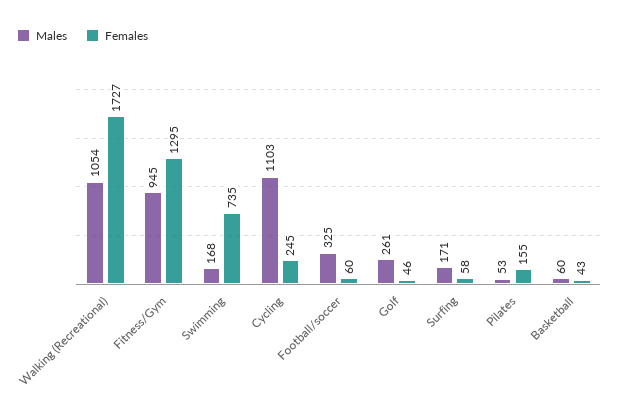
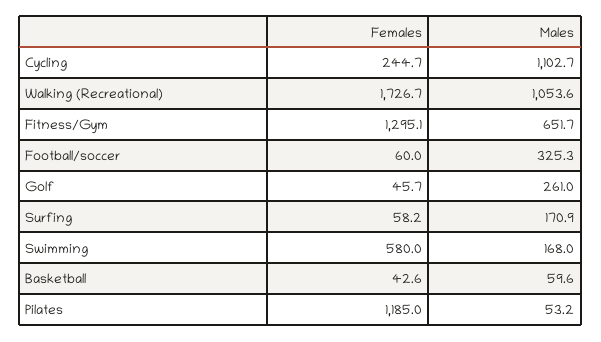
Males, Fitness/Gym: 945 -> 651.7
Females, Swimming: 735 -> 580
Females, Pilates: 155 -> 1185

